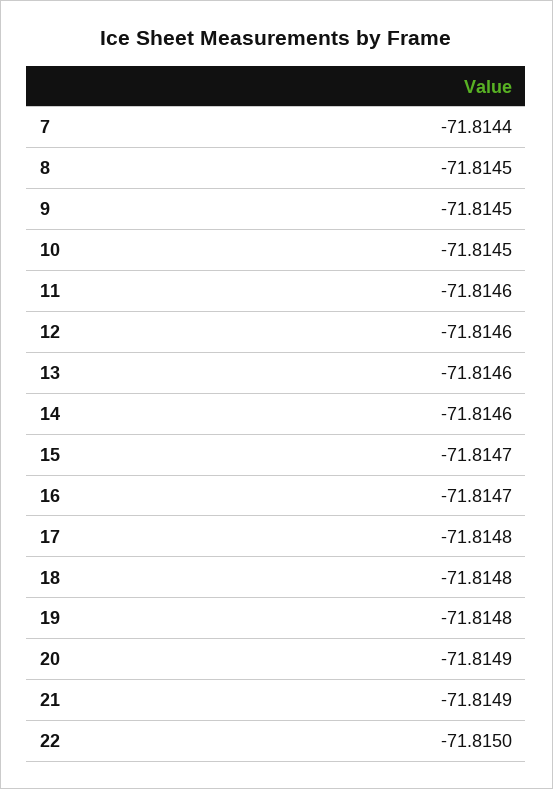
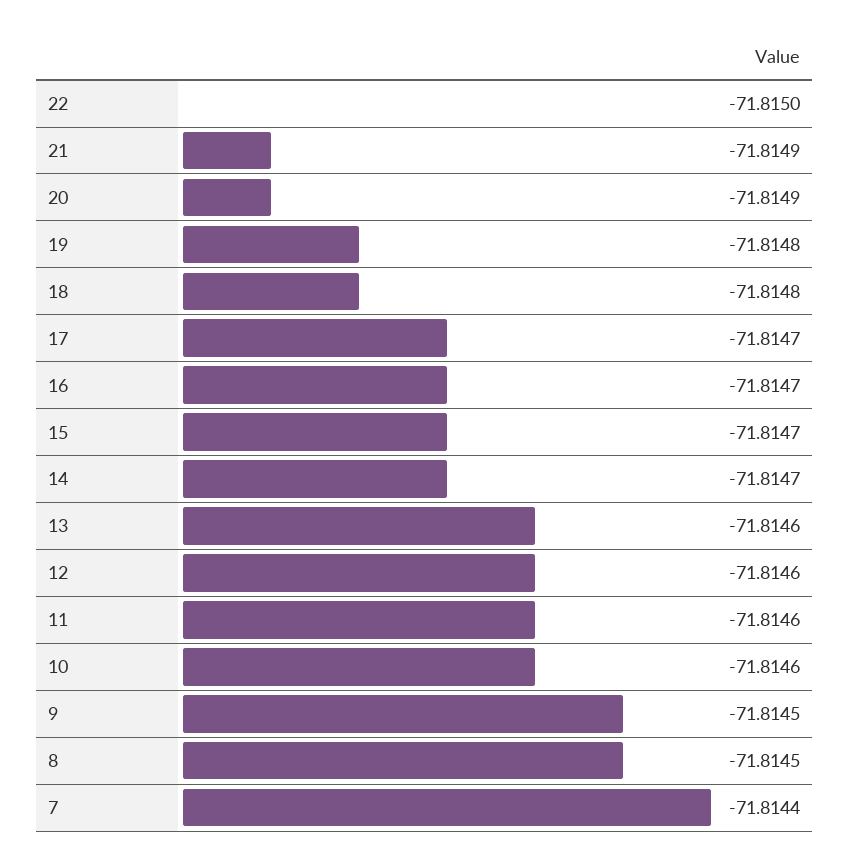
10: -71.8145 -> -71.8146
14: -71.8146 -> -71.8147
17: -71.8148 -> -71.8147

